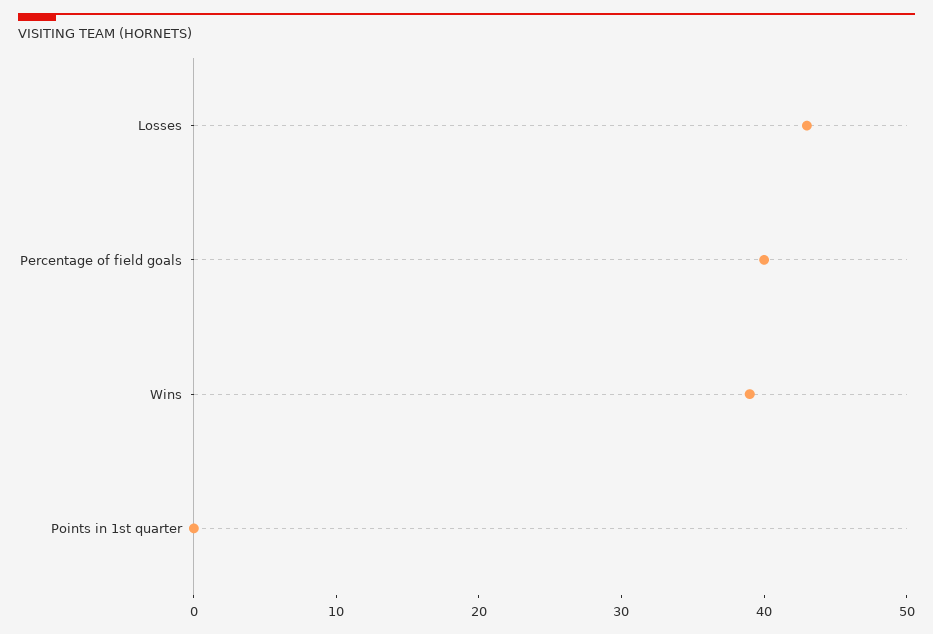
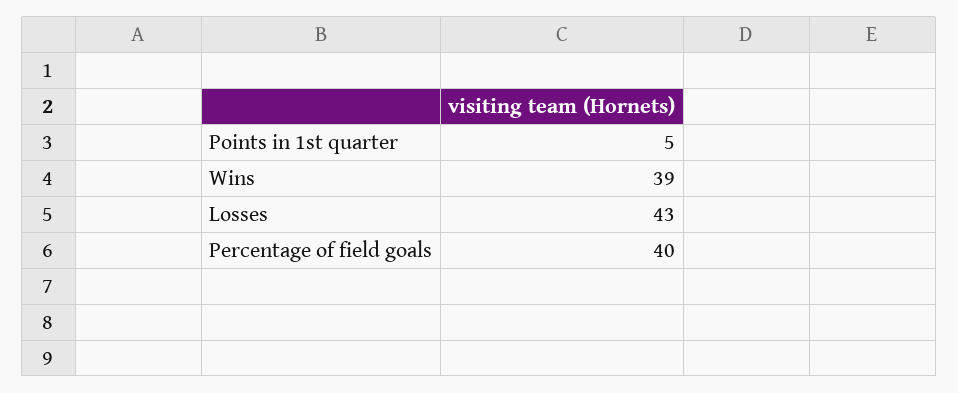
Points in 1st quarter: 0 -> 5

